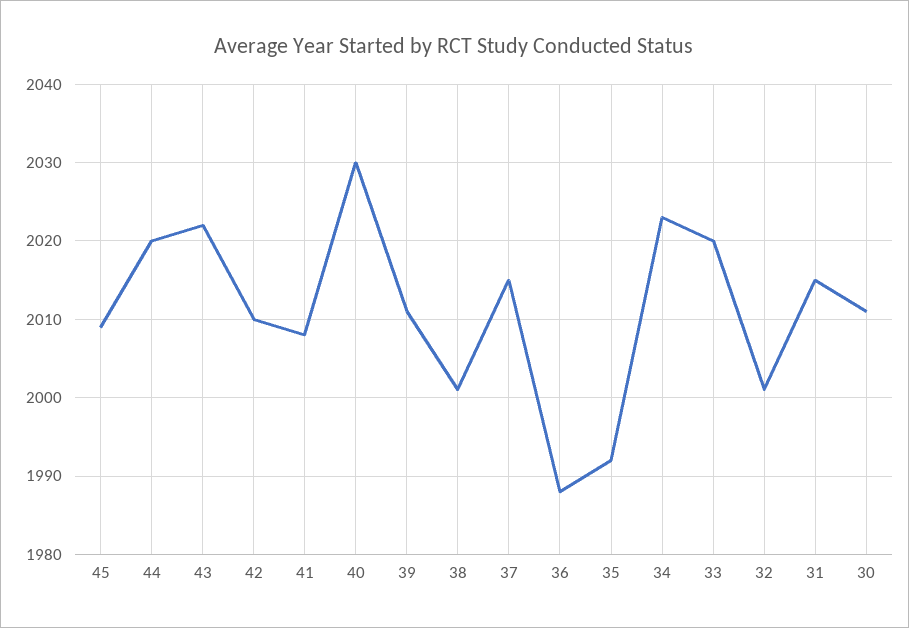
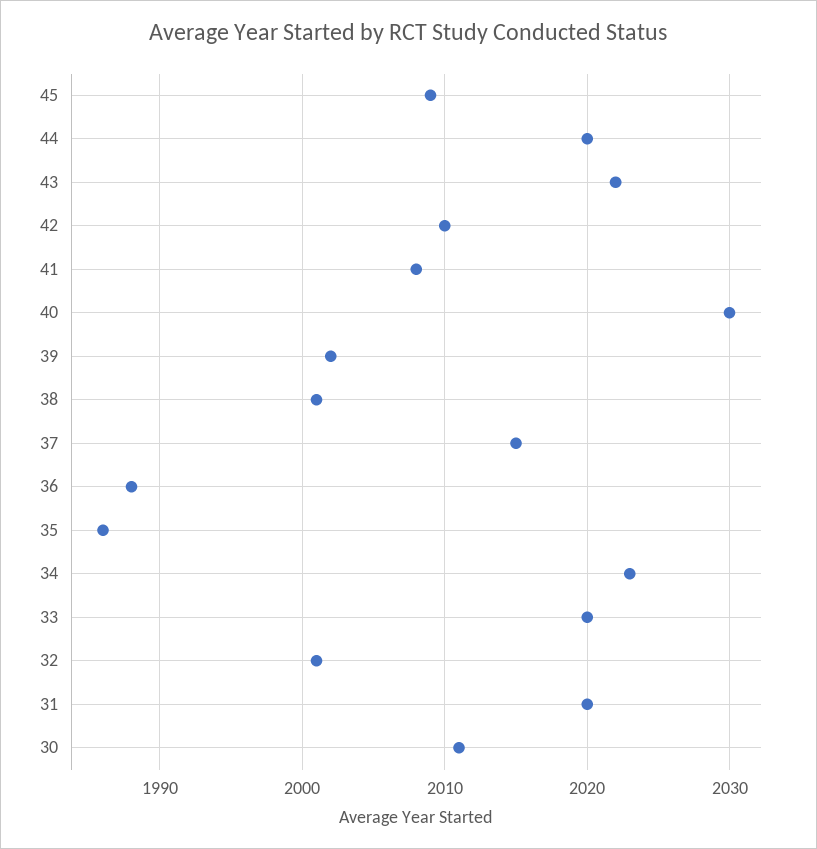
39: 2011 -> 2002
35: 1992 -> 1986
31: 2015 -> 2020

